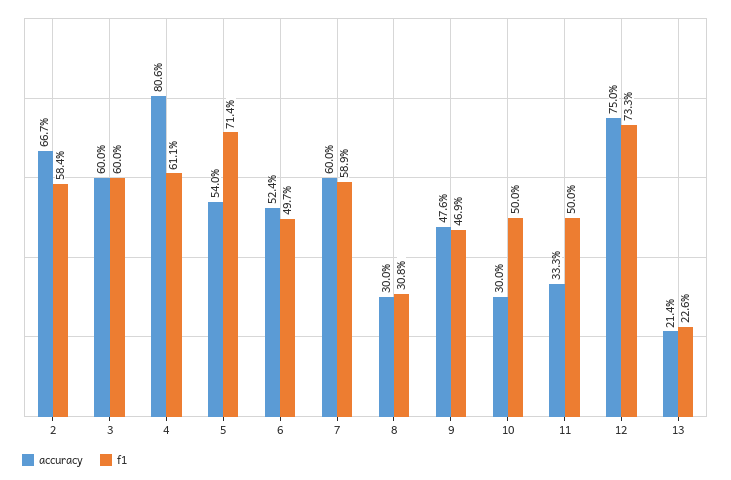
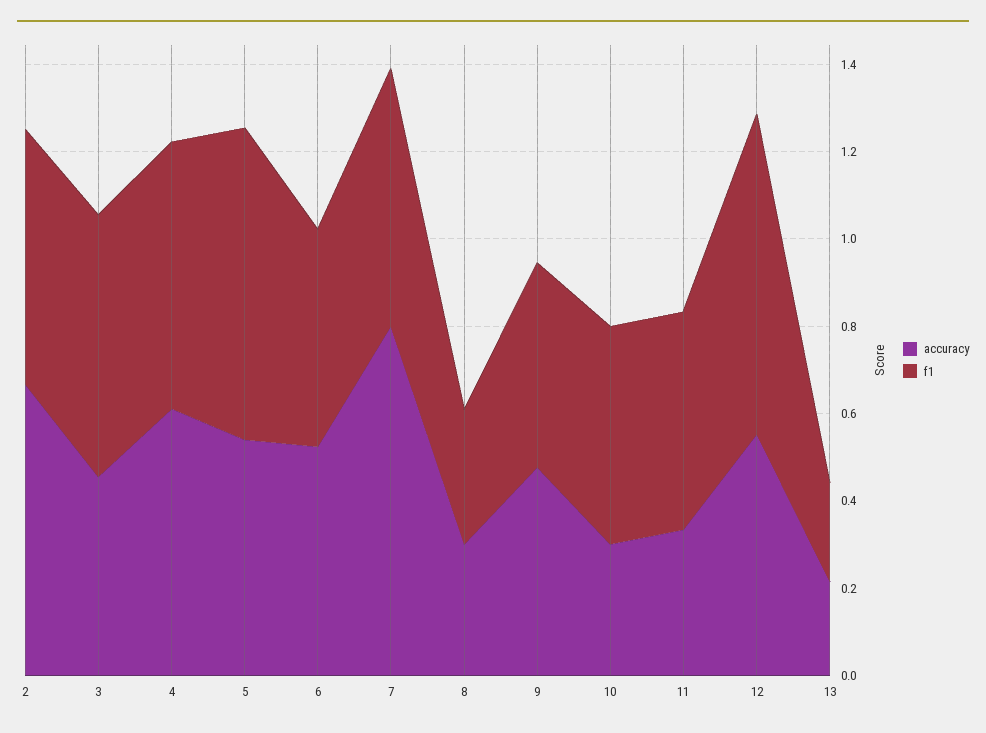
accuracy, 3: 0.6 -> 0.45
accuracy, 4: 0.806 -> 0.6
accuracy, 7: 0.6 -> 0.8
accuracy, 12: 0.75 -> 0.55

